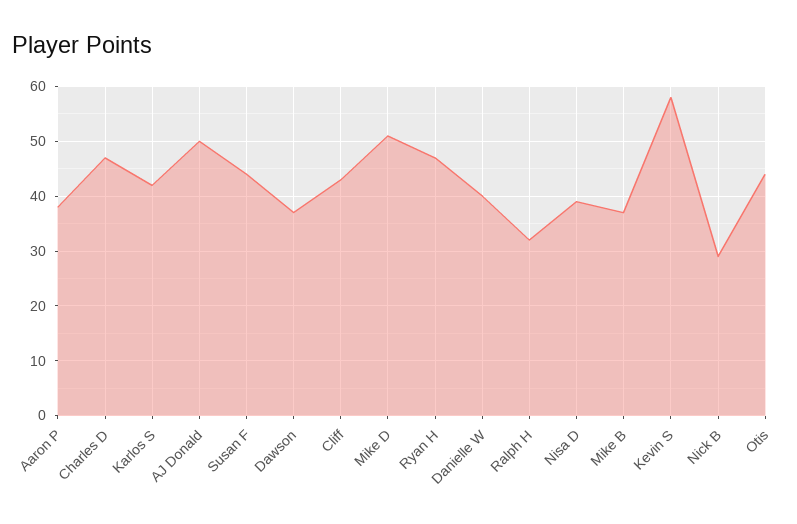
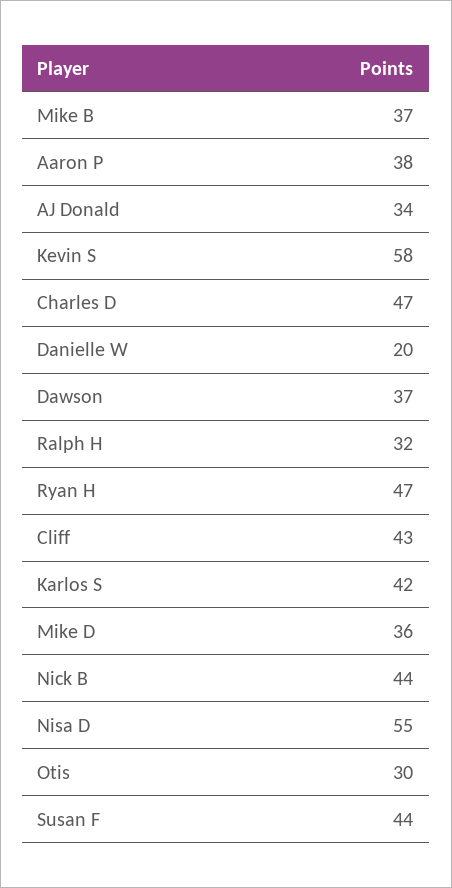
AJ Donald: 50 -> 34
Mike D: 50 -> 36
Danielle W: 40 -> 20
Nisa D: 40 -> 55
Nick B: 30 -> 44
Otis: 45 -> 30

